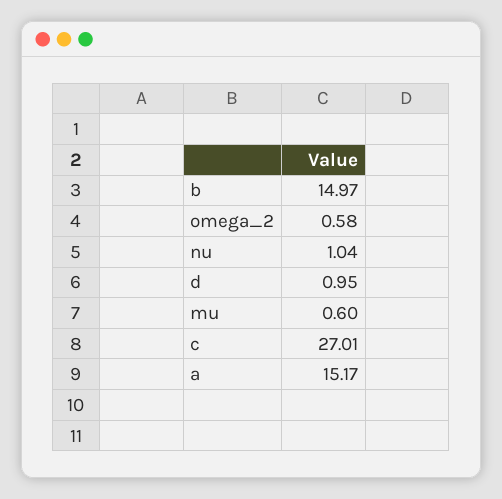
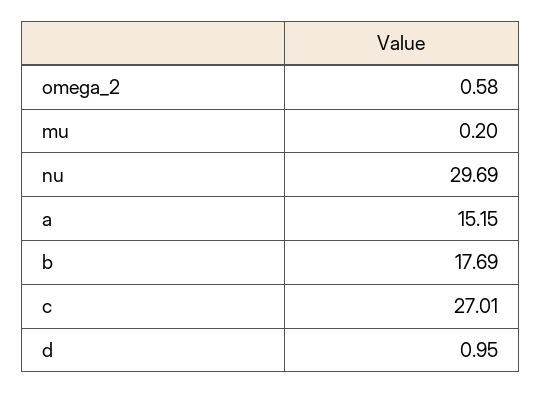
b: 14.97 -> 17.69
nu: 1.04 -> 29.69
mu: 0.6 -> 0.2
a: 15.17 -> 15.15

